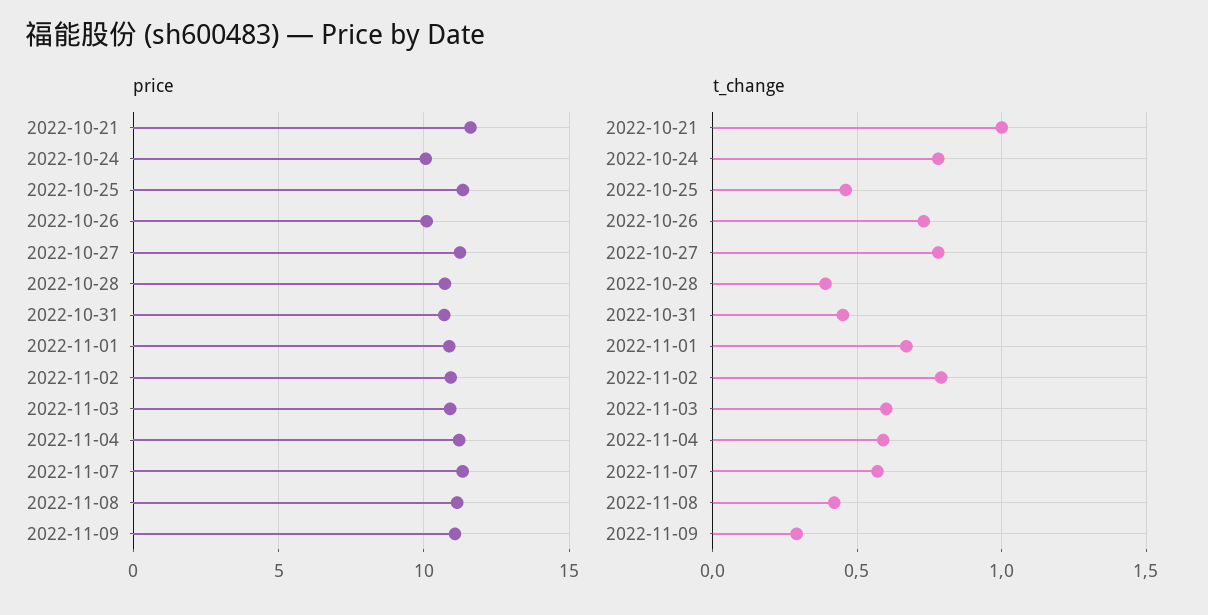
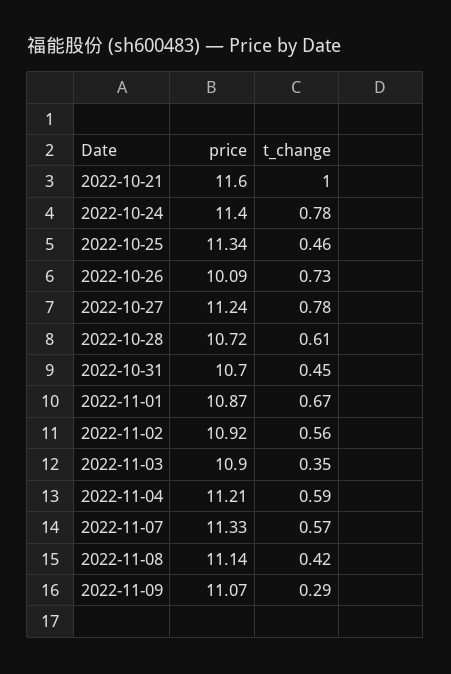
price, 2022-10-24: 10 -> 11.4
t_change, 2022-10-28: 0.4 -> 0.61
t_change, 2022-11-02: 0.8 -> 0.56
t_change, 2022-11-03: 0.6 -> 0.35

